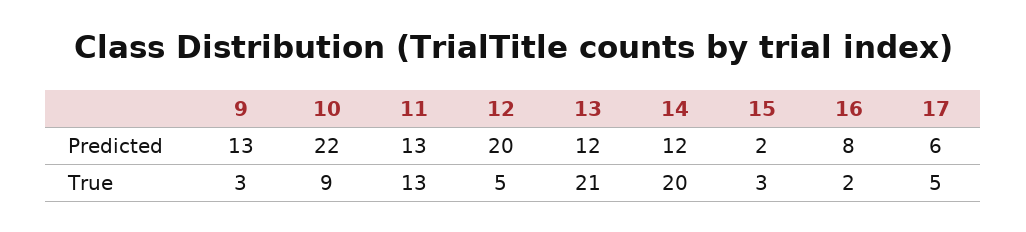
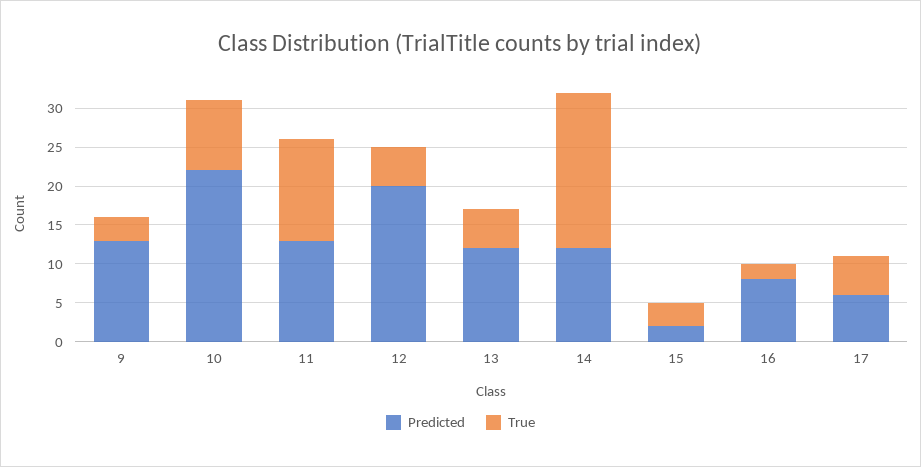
True, 13: 21 -> 5

